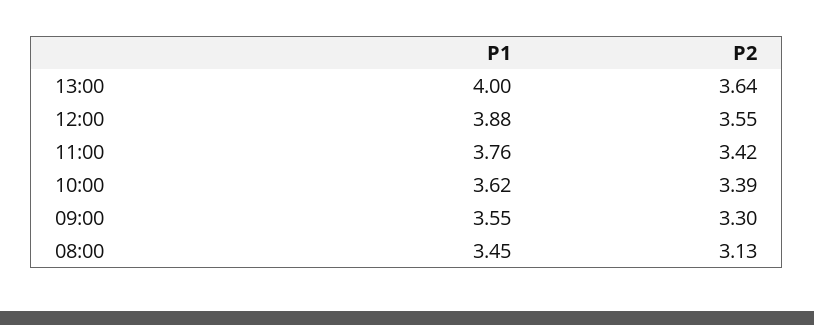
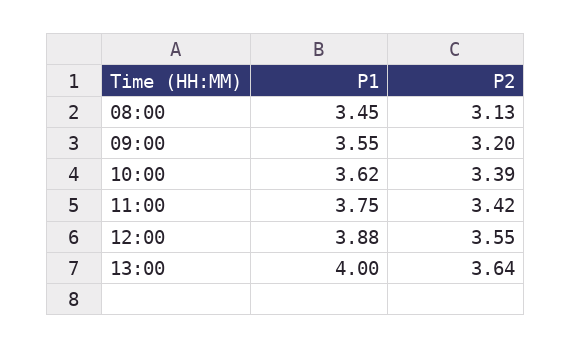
P1, 11:00: 3.76 -> 3.75
P2, 09:00: 3.3 -> 3.2

